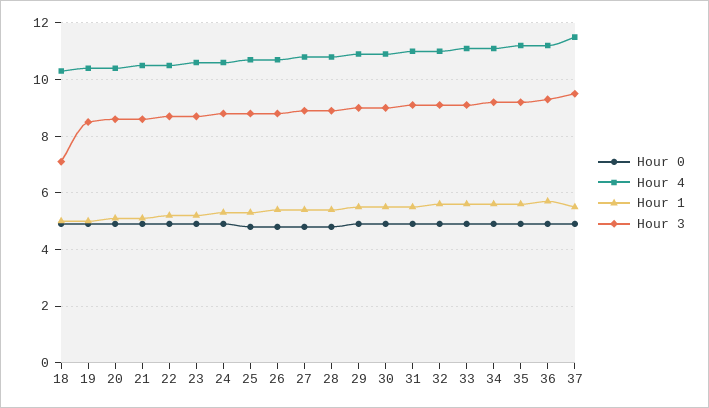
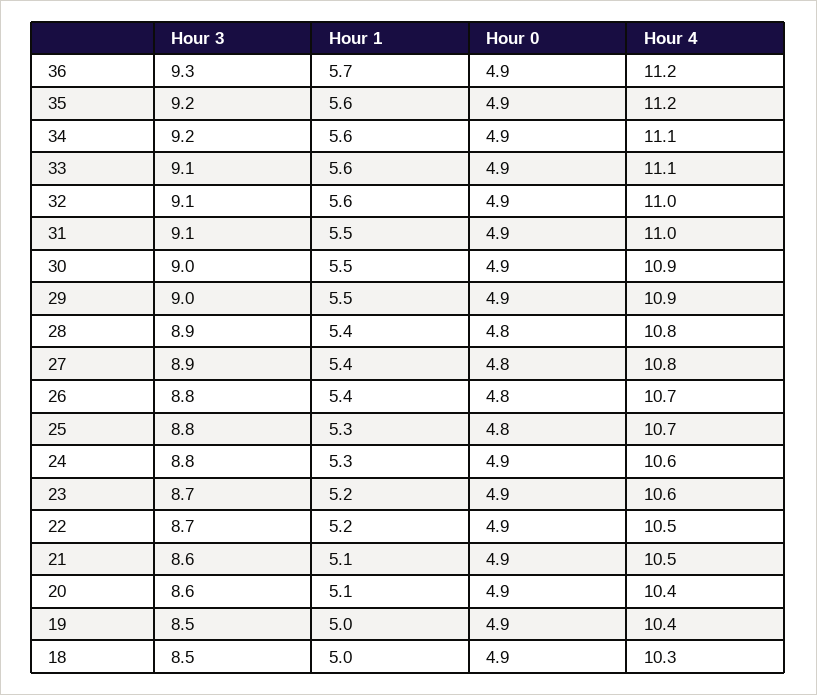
Hour 3, 18: 7 -> 8.5
Hour 0, 37: 5 -> none
Hour 4, 37: 11.5 -> none
Hour 1, 37: 5.5 -> none
Hour 3, 37: 9.5 -> none

